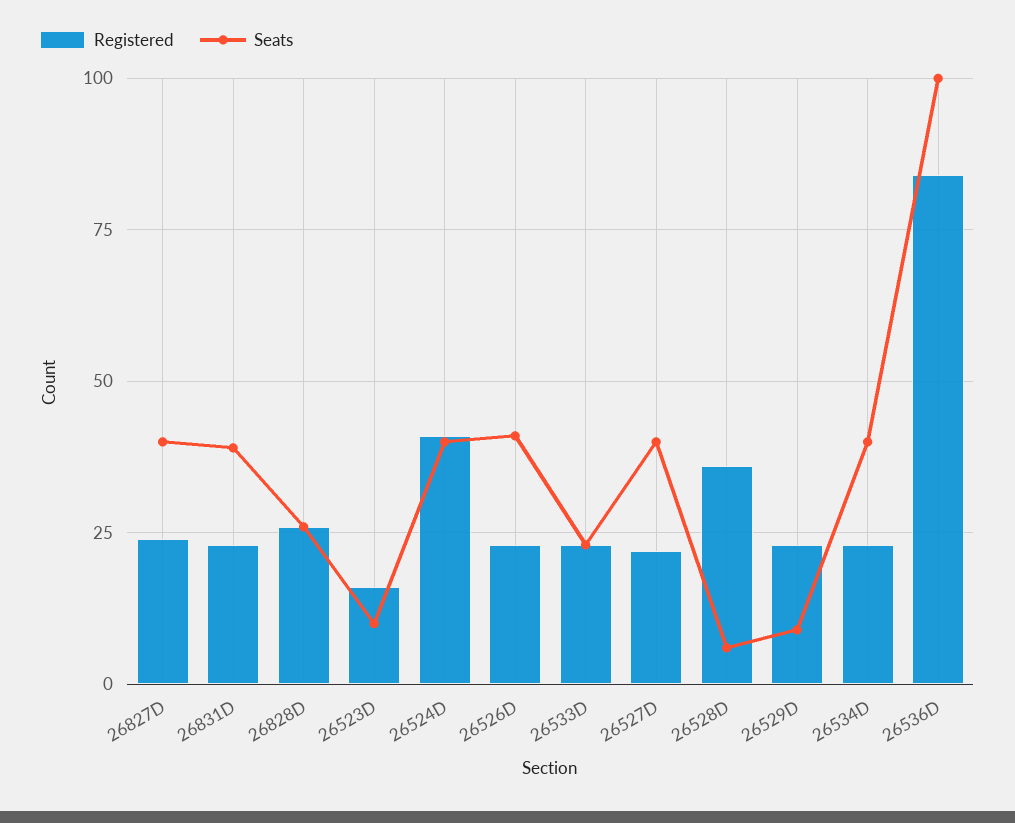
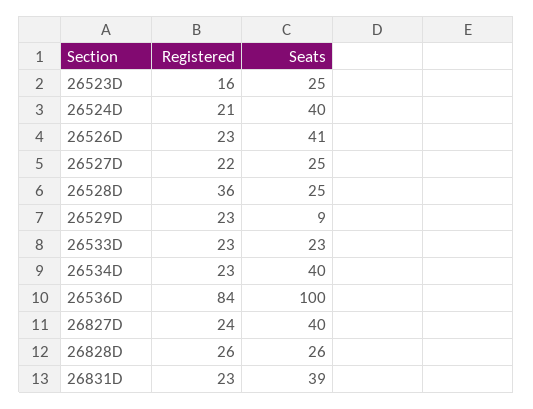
Seats, 26523D: 10 -> 25
Registered, 26524D: 40 -> 21
Seats, 26527D: 40 -> 25
Seats, 26528D: 5 -> 25

